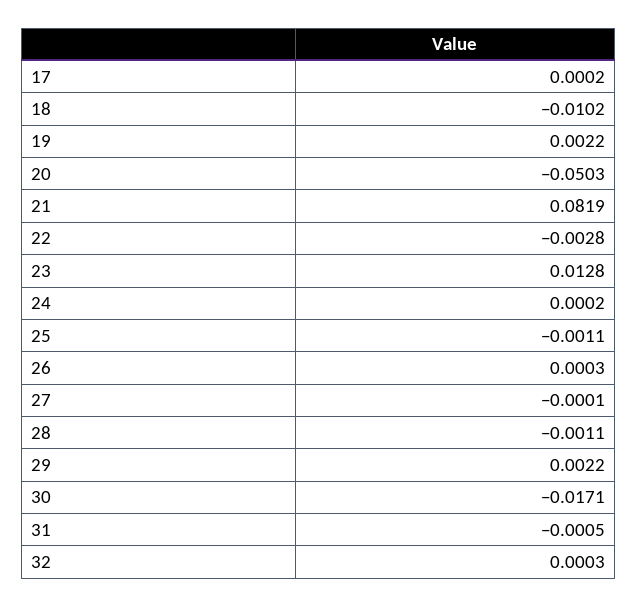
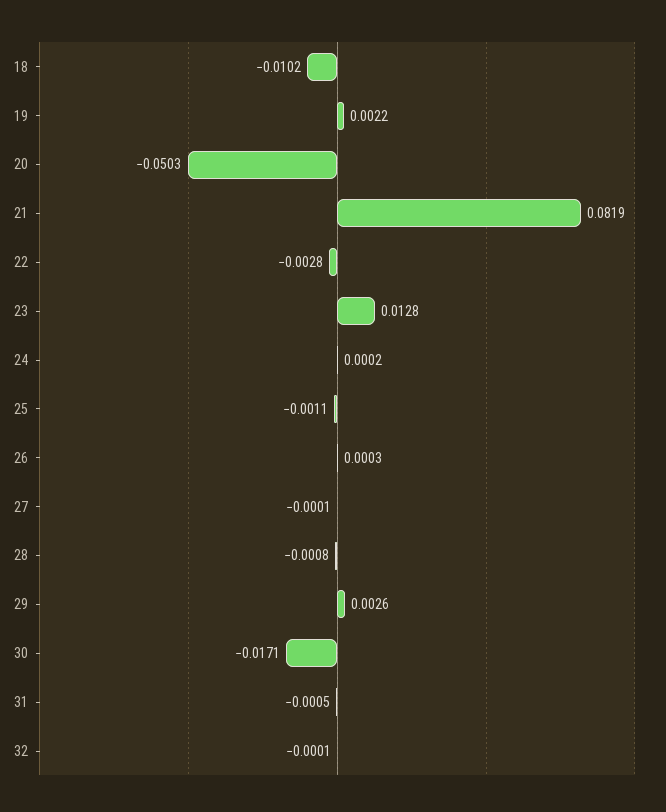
17: 0.0002 -> none
28: -0.0011 -> -0.0008
29: 0.0022 -> 0.0026
32: 0.0003 -> -0.0001

